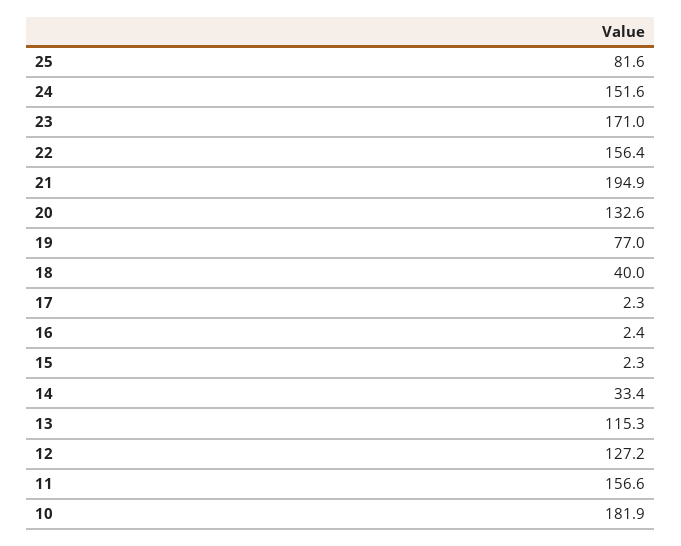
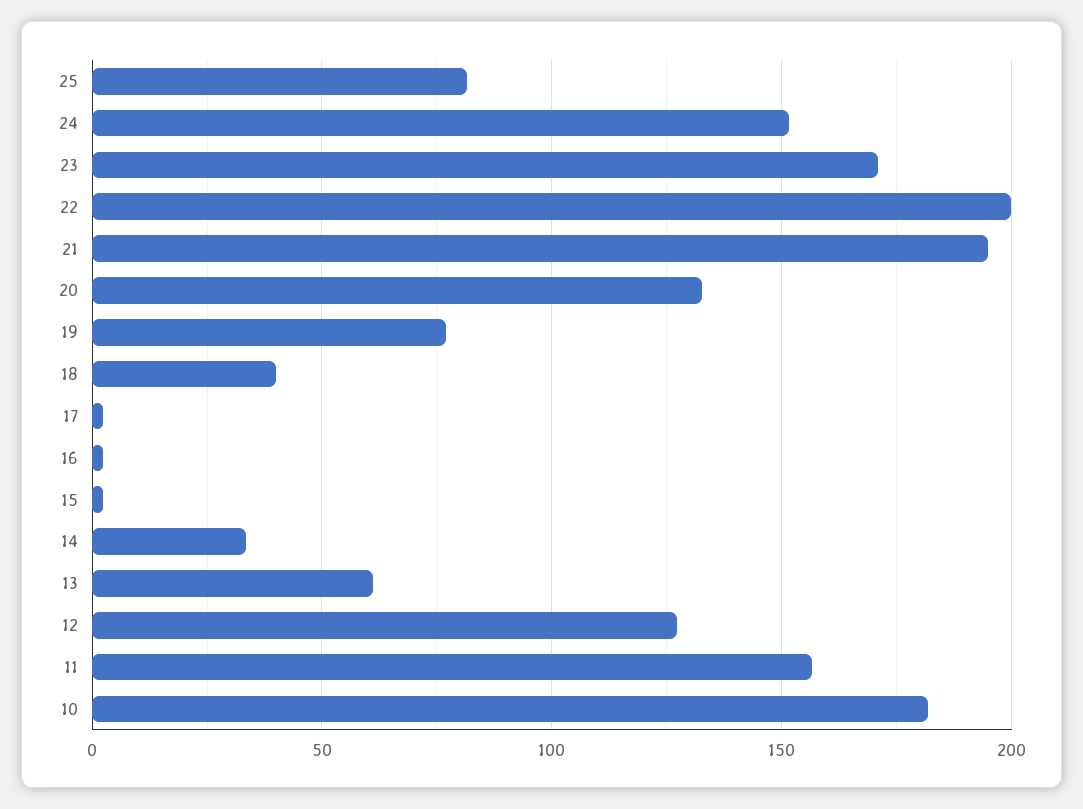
22: 156.4 -> 200
13: 115.3 -> 60

